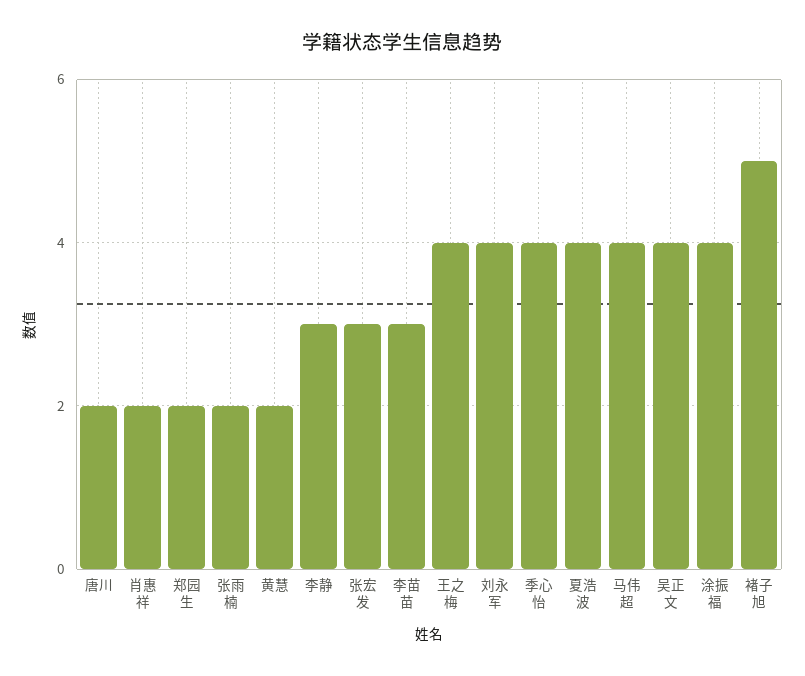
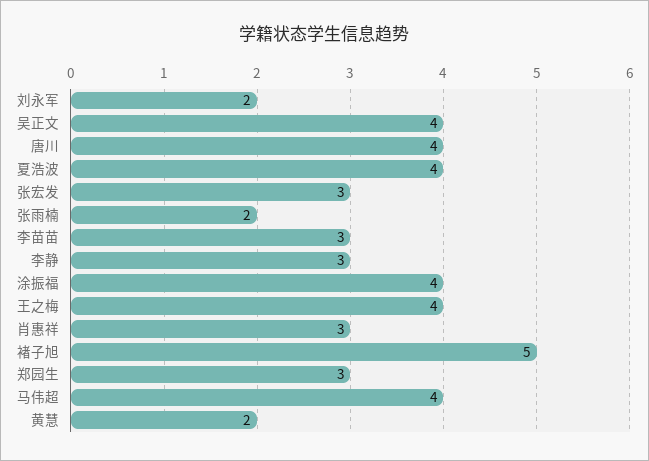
唐川: 2 -> 4
肖惠祥: 2 -> 3
郑园生: 2 -> 3
刘永军: 4 -> 2
季心怡: 4 -> none

